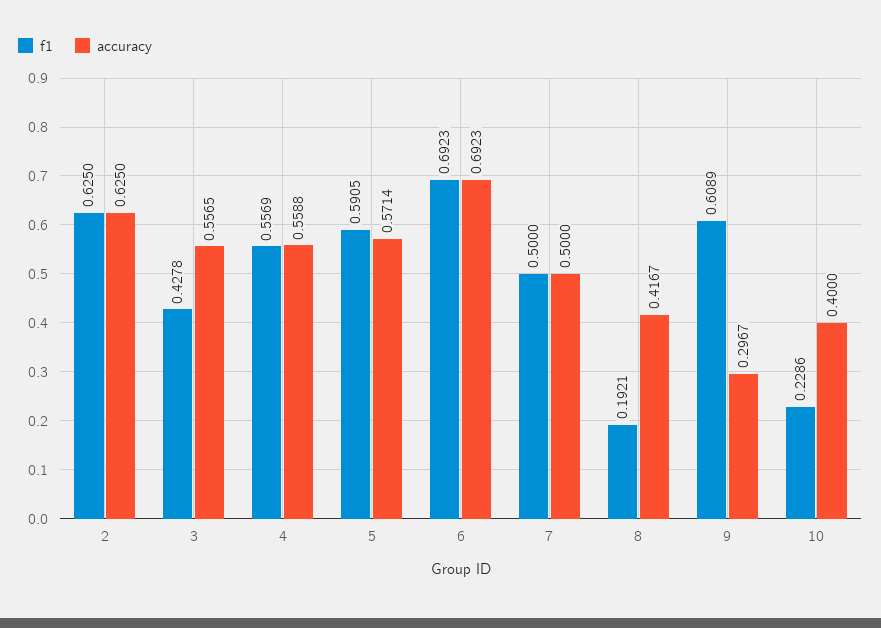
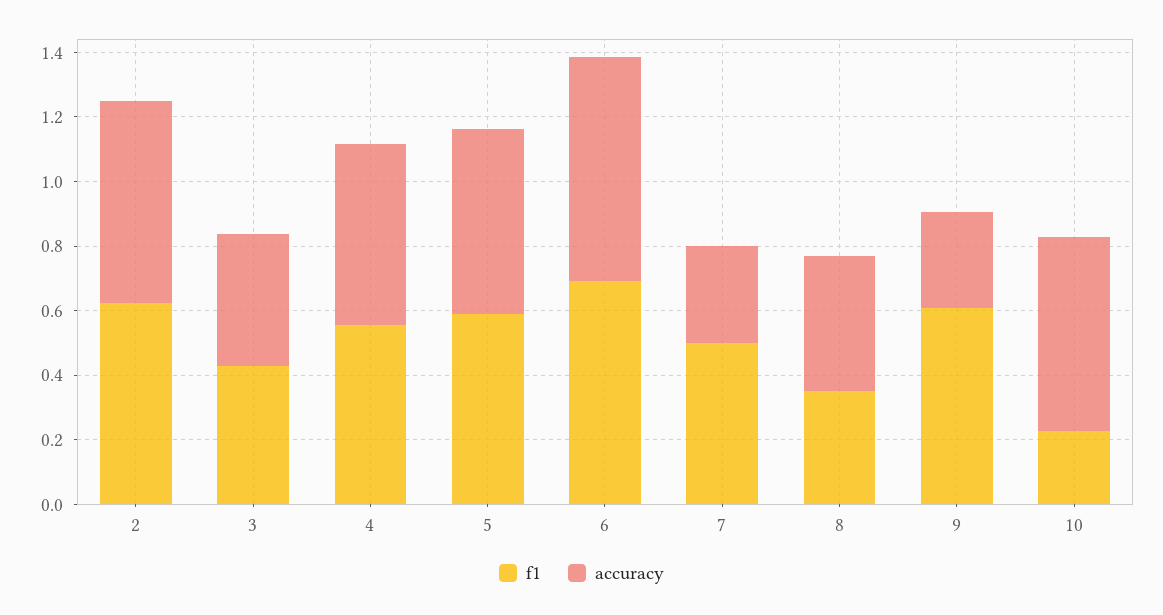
accuracy, 3: 0.5565 -> 0.4
accuracy, 7: 0.5 -> 0.3
f1, 8: 0.1921 -> 0.35
accuracy, 10: 0.4 -> 0.6

